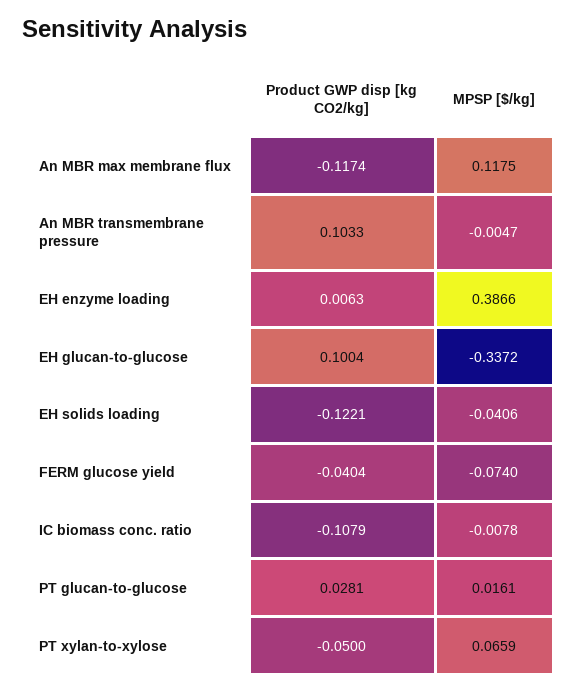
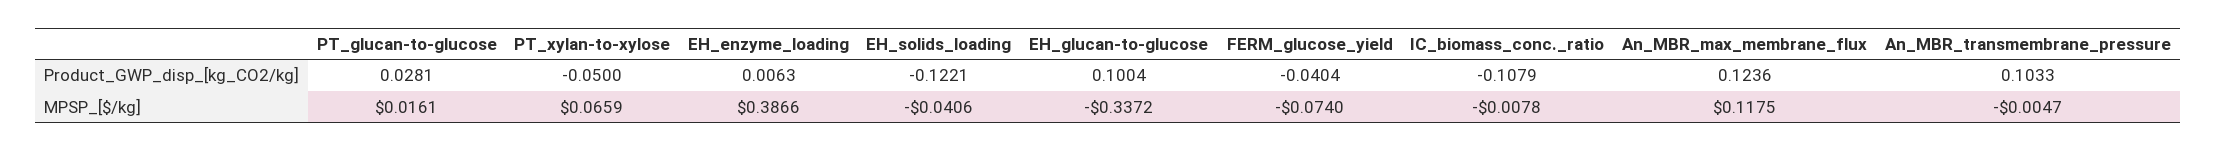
Product GWP disp [kg CO2/kg], An MBR max membrane flux: -0.1174 -> 0.1236

